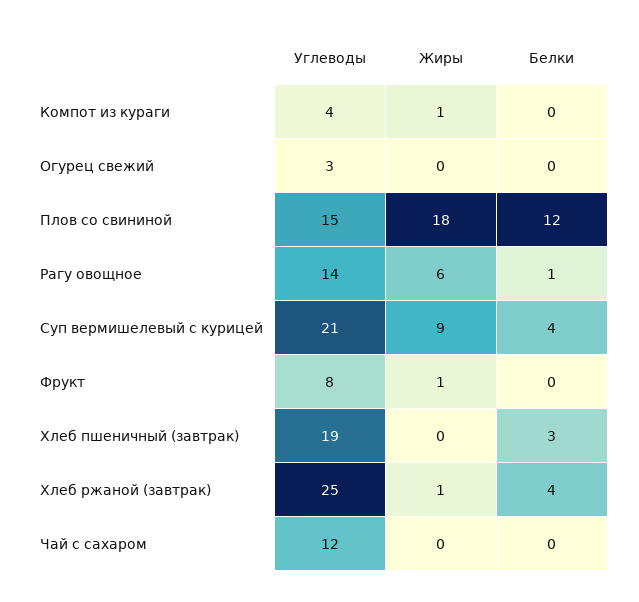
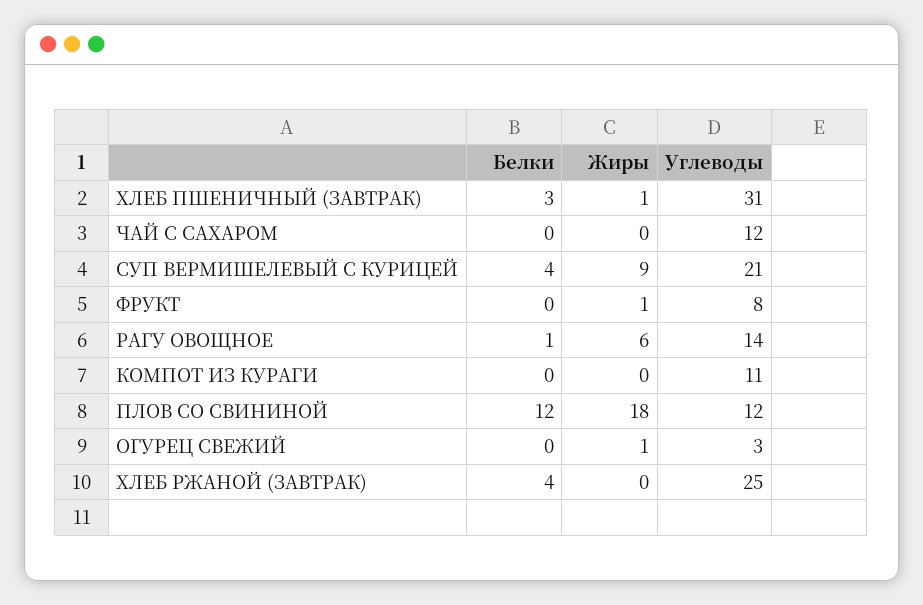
Углеводы, Компот из кураги: 4 -> 11
Жиры, Компот из кураги: 1 -> 0
Жиры, Огурец свежий: 0 -> 1
Углеводы, Плов со свининой: 15 -> 12
Углеводы, Хлеб пшеничный (завтрак): 19 -> 31
Жиры, Хлеб пшеничный (завтрак): 0 -> 1
Жиры, Хлеб ржаной (завтрак): 1 -> 0

